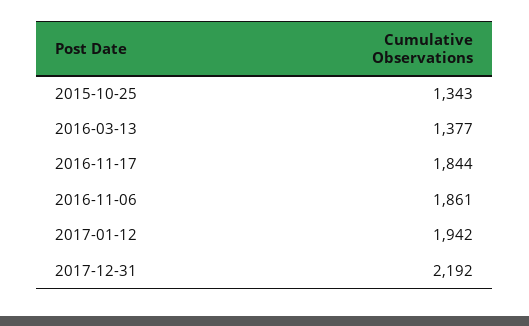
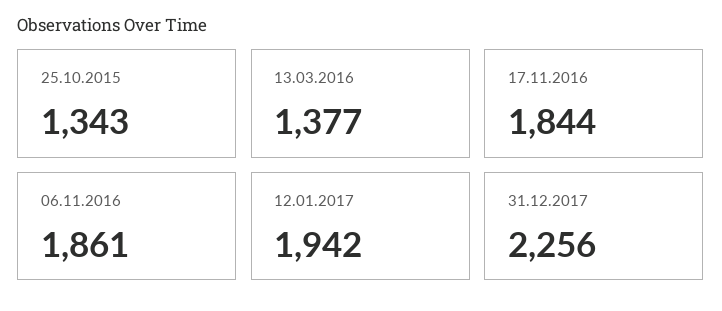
2017-12-31: 2192 -> 2256

